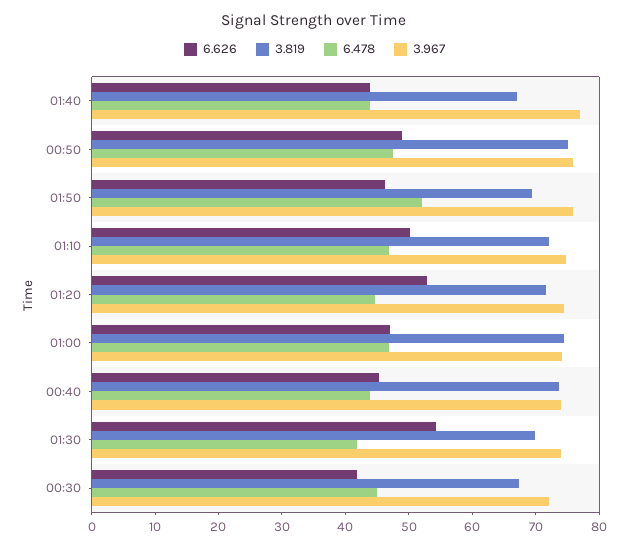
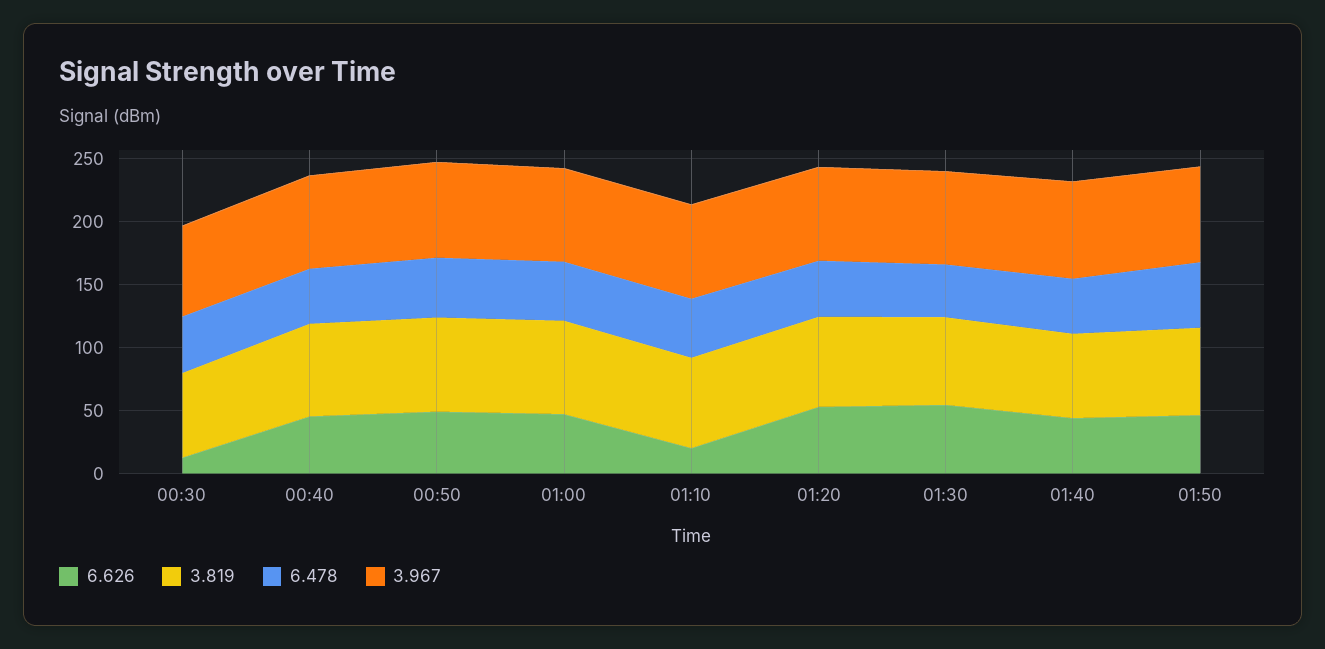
6.626, 01:10: 50 -> 20
6.626, 00:30: 42 -> 10

